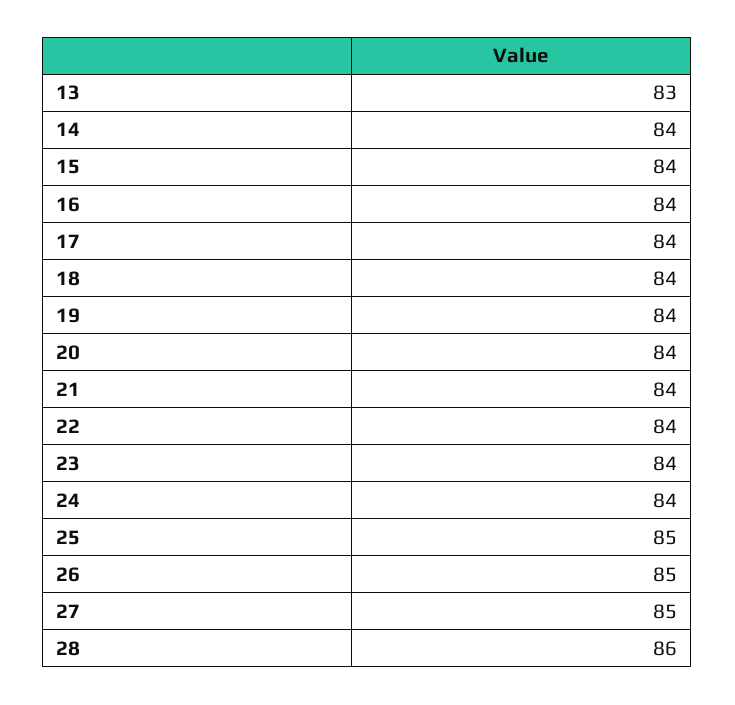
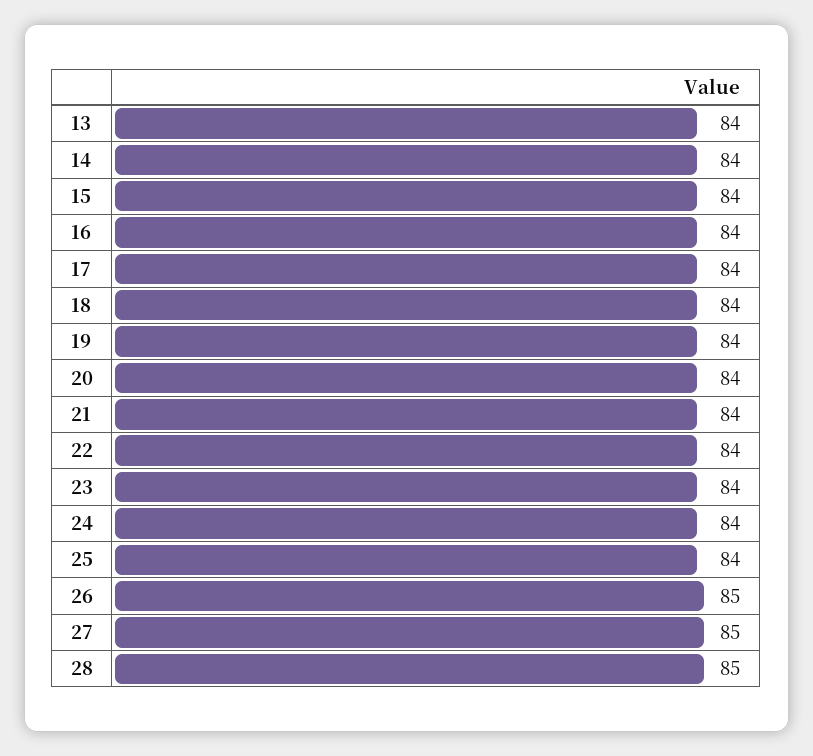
13: 83 -> 84
25: 85 -> 84
28: 86 -> 85

